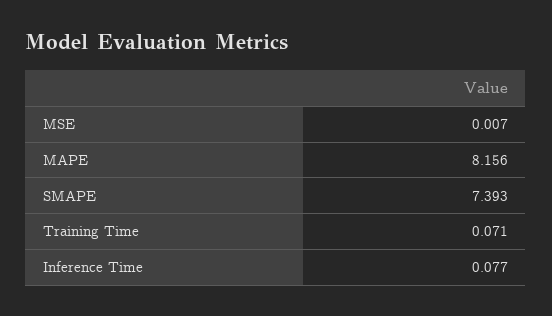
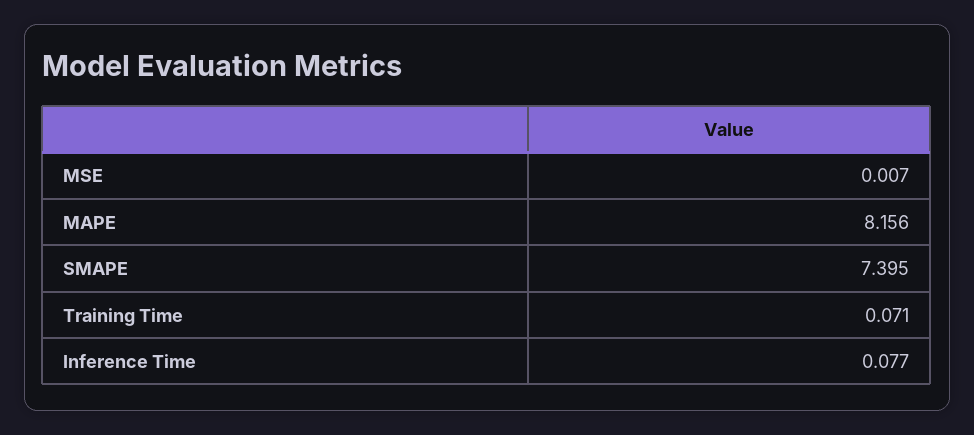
SMAPE: 7.393 -> 7.395

